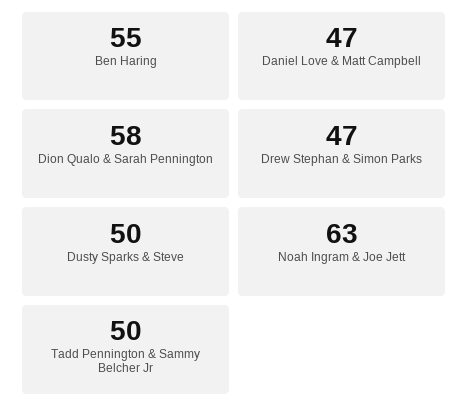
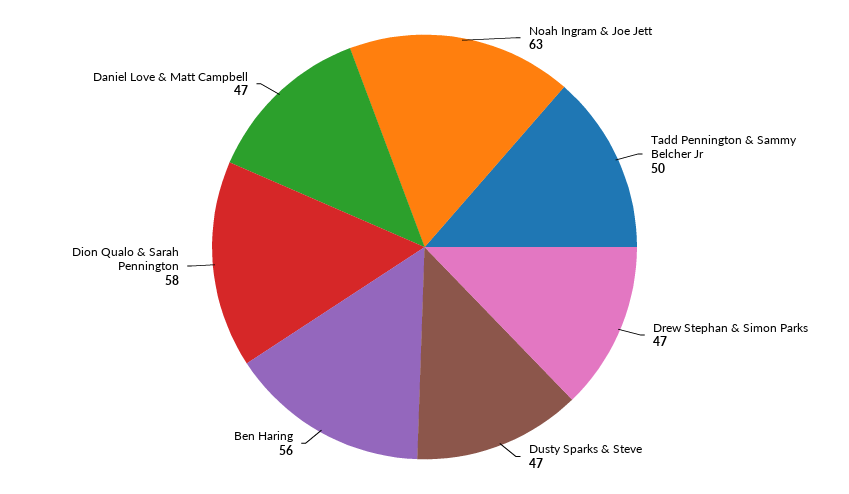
Ben Haring: 55 -> 56
Dusty Sparks & Steve: 50 -> 47

